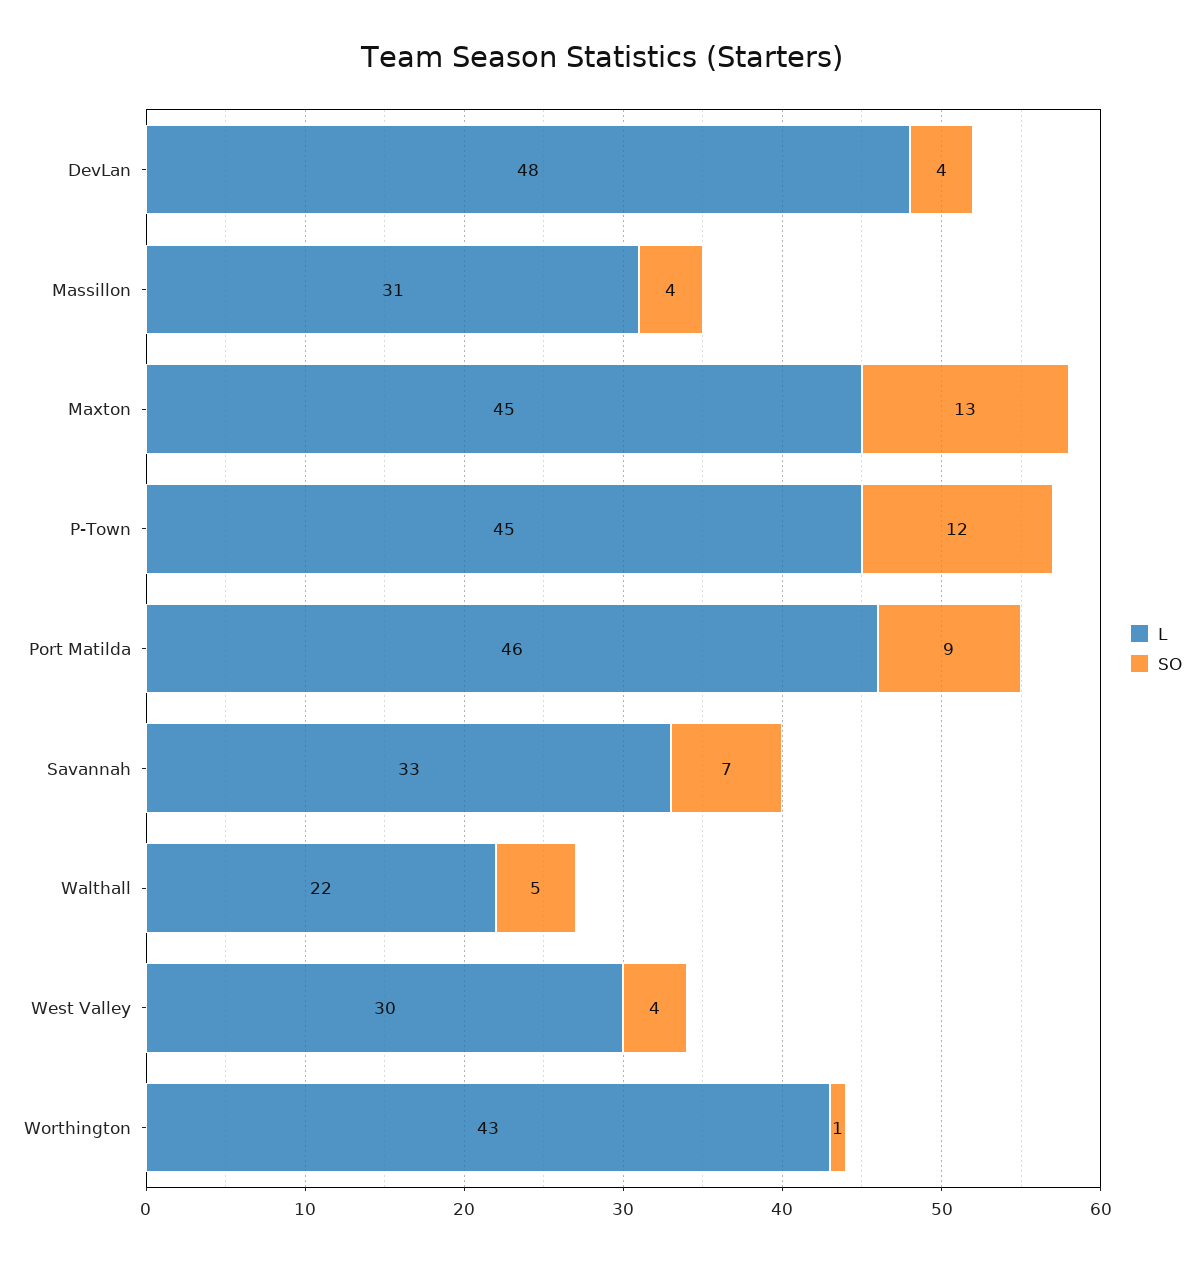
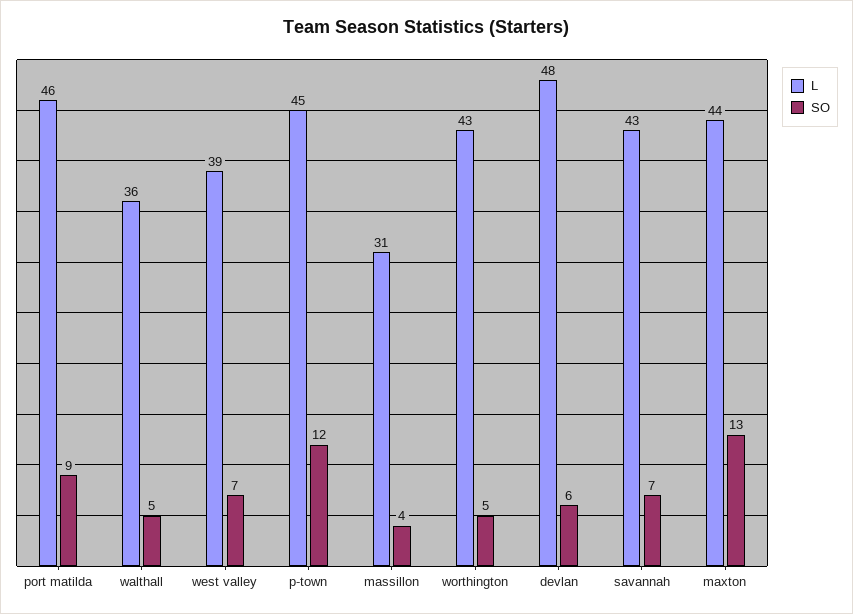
SO, DevLan: 4 -> 6
L, Maxton: 45 -> 44
L, Savannah: 33 -> 43
L, Walthall: 22 -> 36
L, West Valley: 30 -> 39
SO, West Valley: 4 -> 7
SO, Worthington: 1 -> 5

